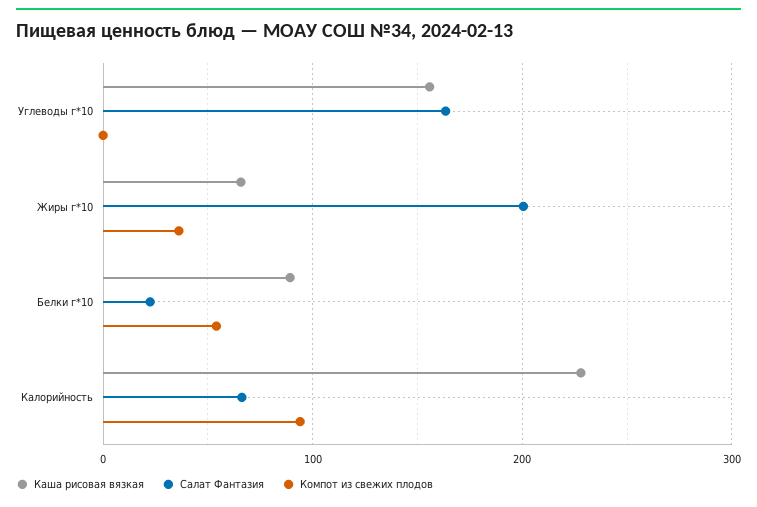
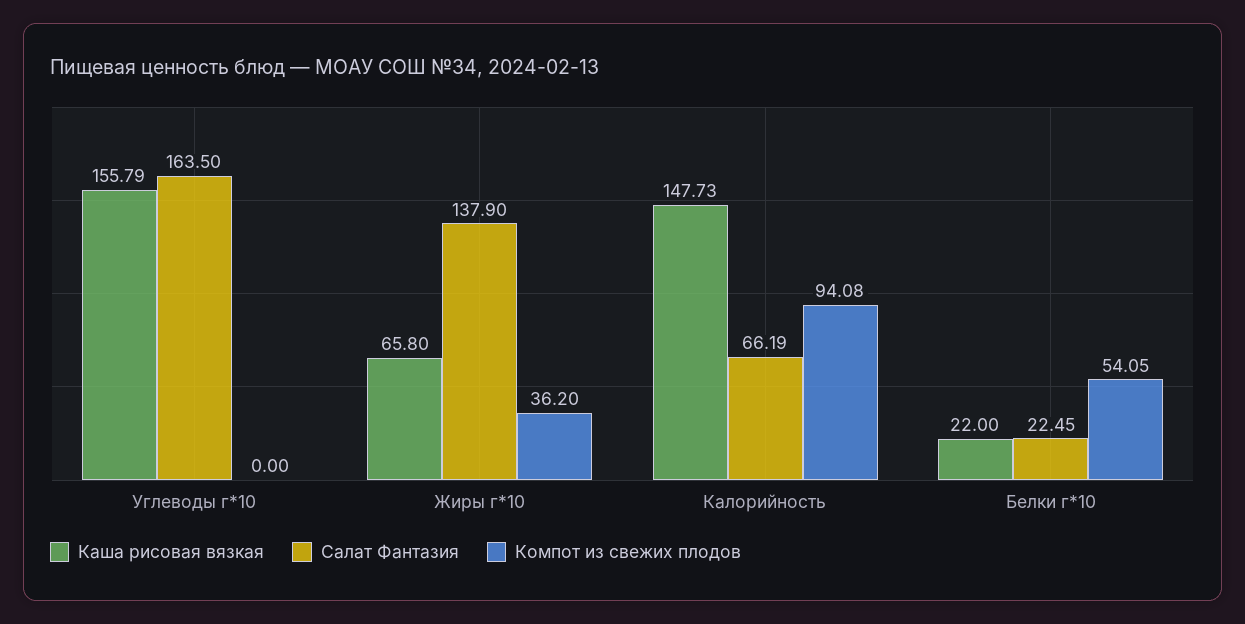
Салат Фантазия, Жиры г*10: 200 -> 137.9
Каша рисовая вязкая, Белки г*10: 90 -> 22
Каша рисовая вязкая, Калорийность: 230 -> 147.73

